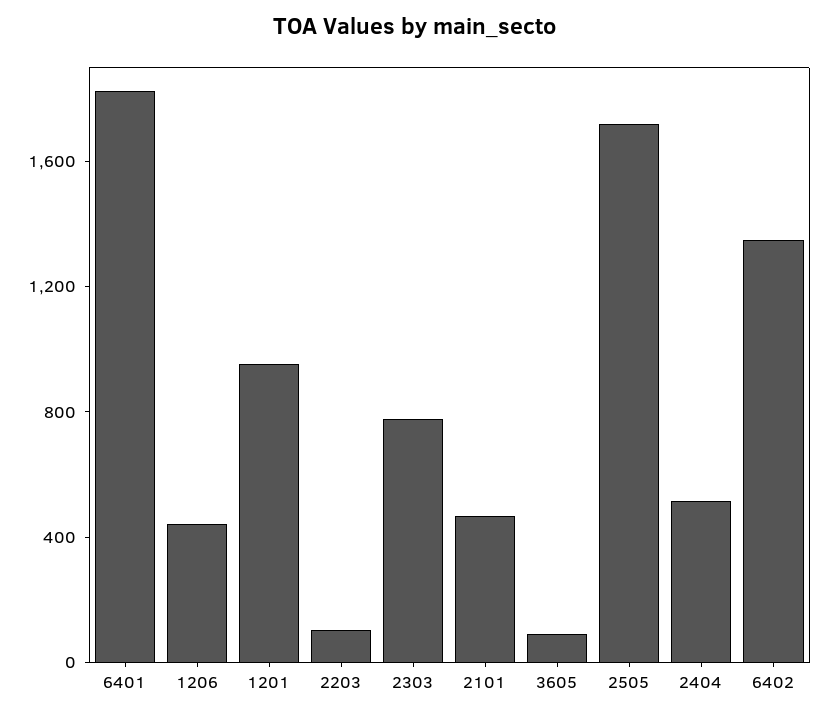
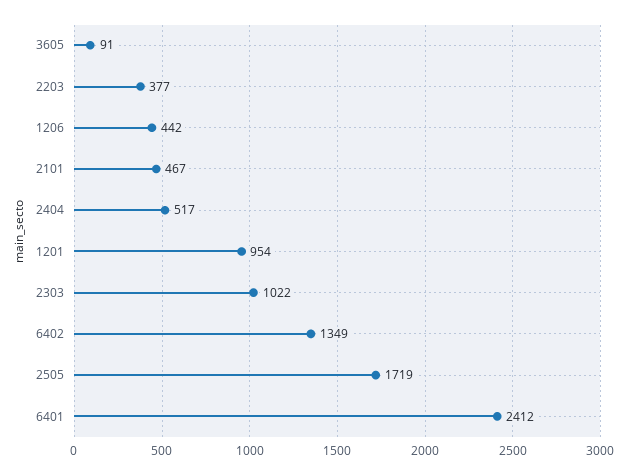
6401: 1800 -> 2412
2203: 100 -> 377
2303: 800 -> 1022

